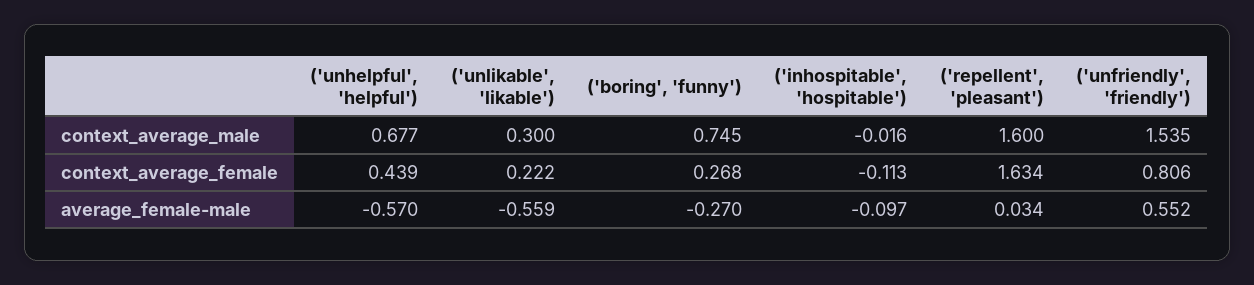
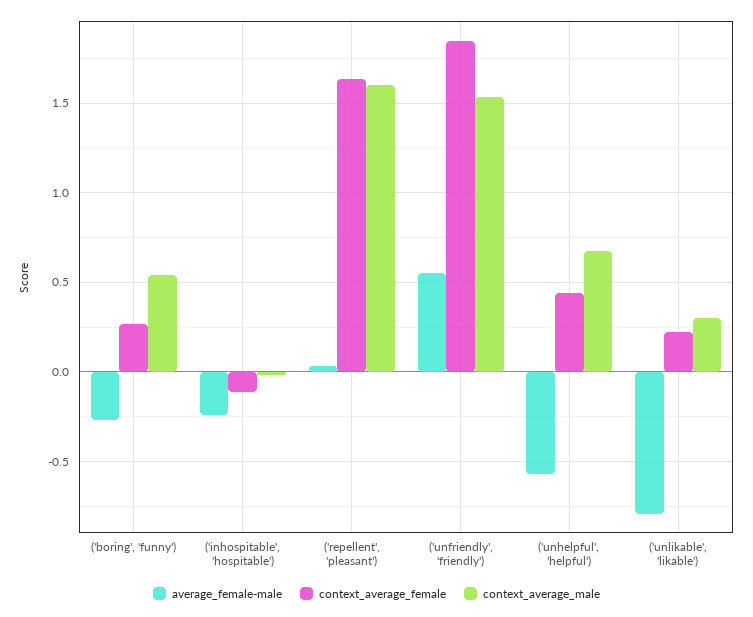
context_average_male, ('boring', 'funny'): 0.745 -> 0.55
context_average_female, ('unfriendly', 'friendly'): 0.806 -> 1.85
average_female-male, ('unlikable', 'likable'): -0.559 -> -0.8
average_female-male, ('inhospitable', 'hospitable'): -0.097 -> -0.25

